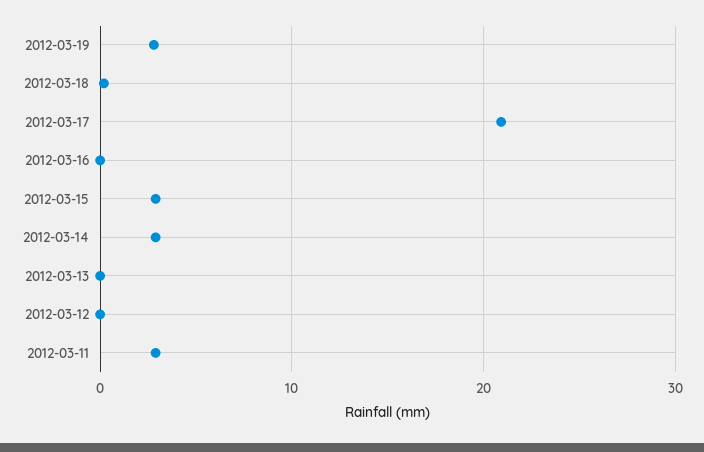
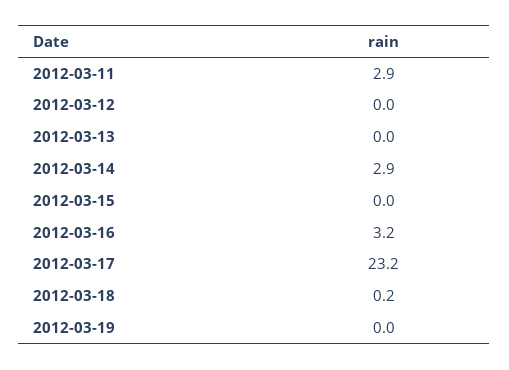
2012-03-19: 3 -> 0
2012-03-17: 21 -> 23.2
2012-03-16: 0 -> 3.2
2012-03-15: 3 -> 0

